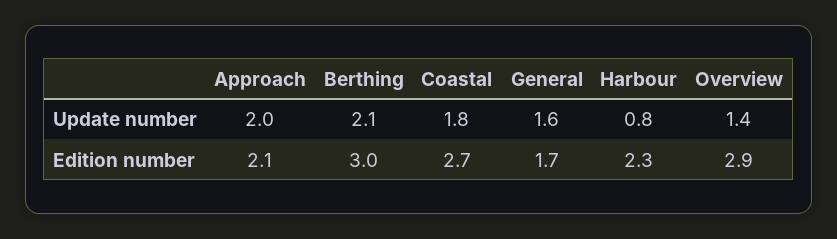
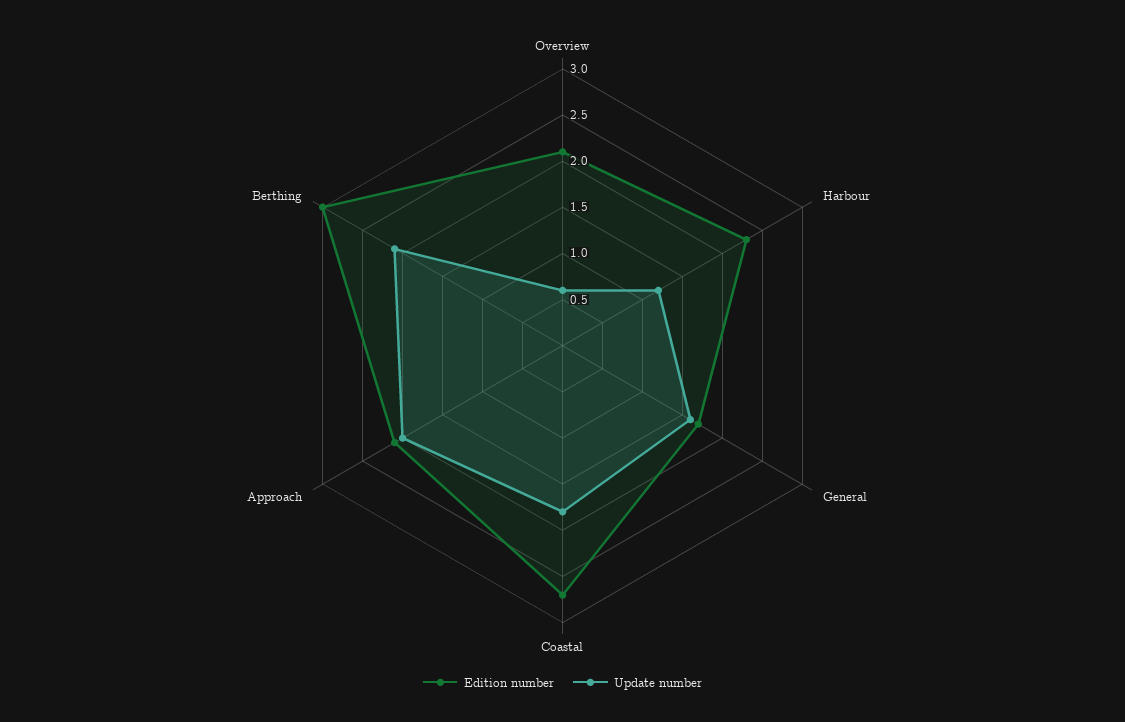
Update number, Harbour: 0.8 -> 1.2
Update number, Overview: 1.4 -> 0.6
Edition number, Overview: 2.9 -> 2.1

